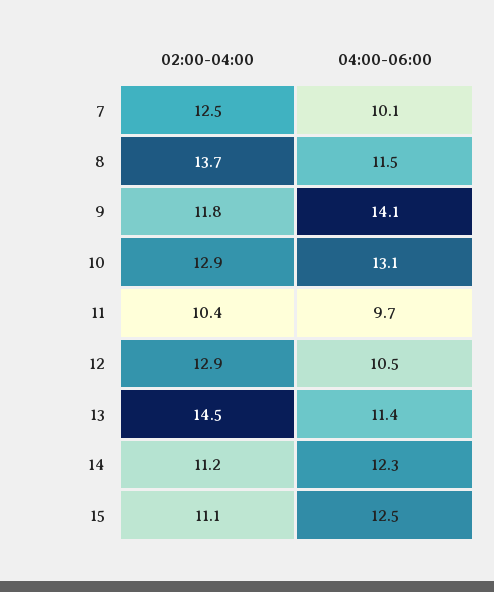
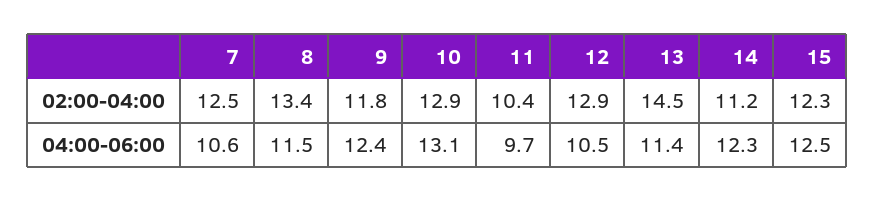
04:00-06:00, 7: 10.1 -> 10.6
02:00-04:00, 8: 13.7 -> 13.4
04:00-06:00, 9: 14.1 -> 12.4
02:00-04:00, 15: 11.1 -> 12.3

